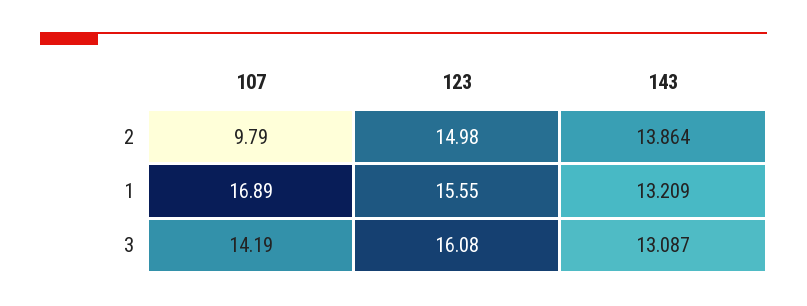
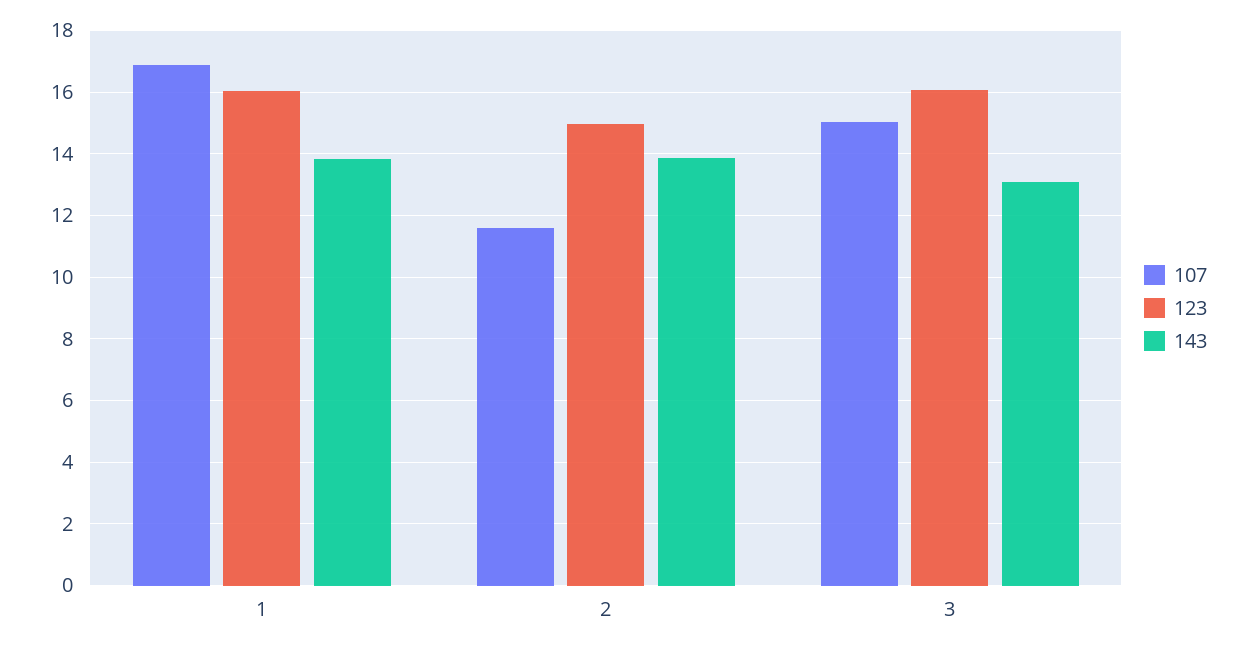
107, 2: 9.79 -> 11.6
123, 1: 15.55 -> 16
143, 1: 13.209 -> 13.8
107, 3: 14.19 -> 15

